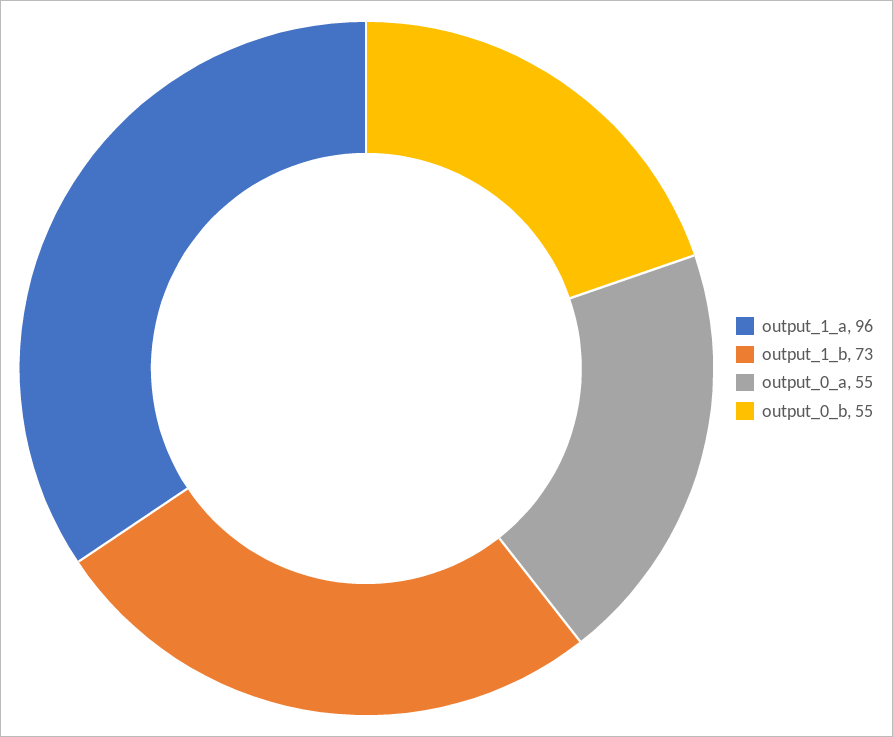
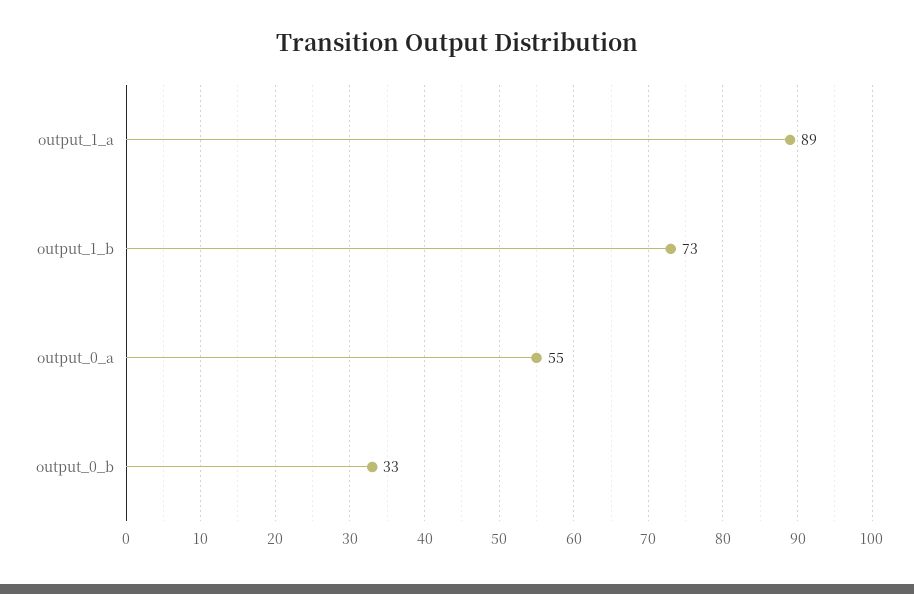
output_1_a: 96 -> 89
output_0_b: 55 -> 33

